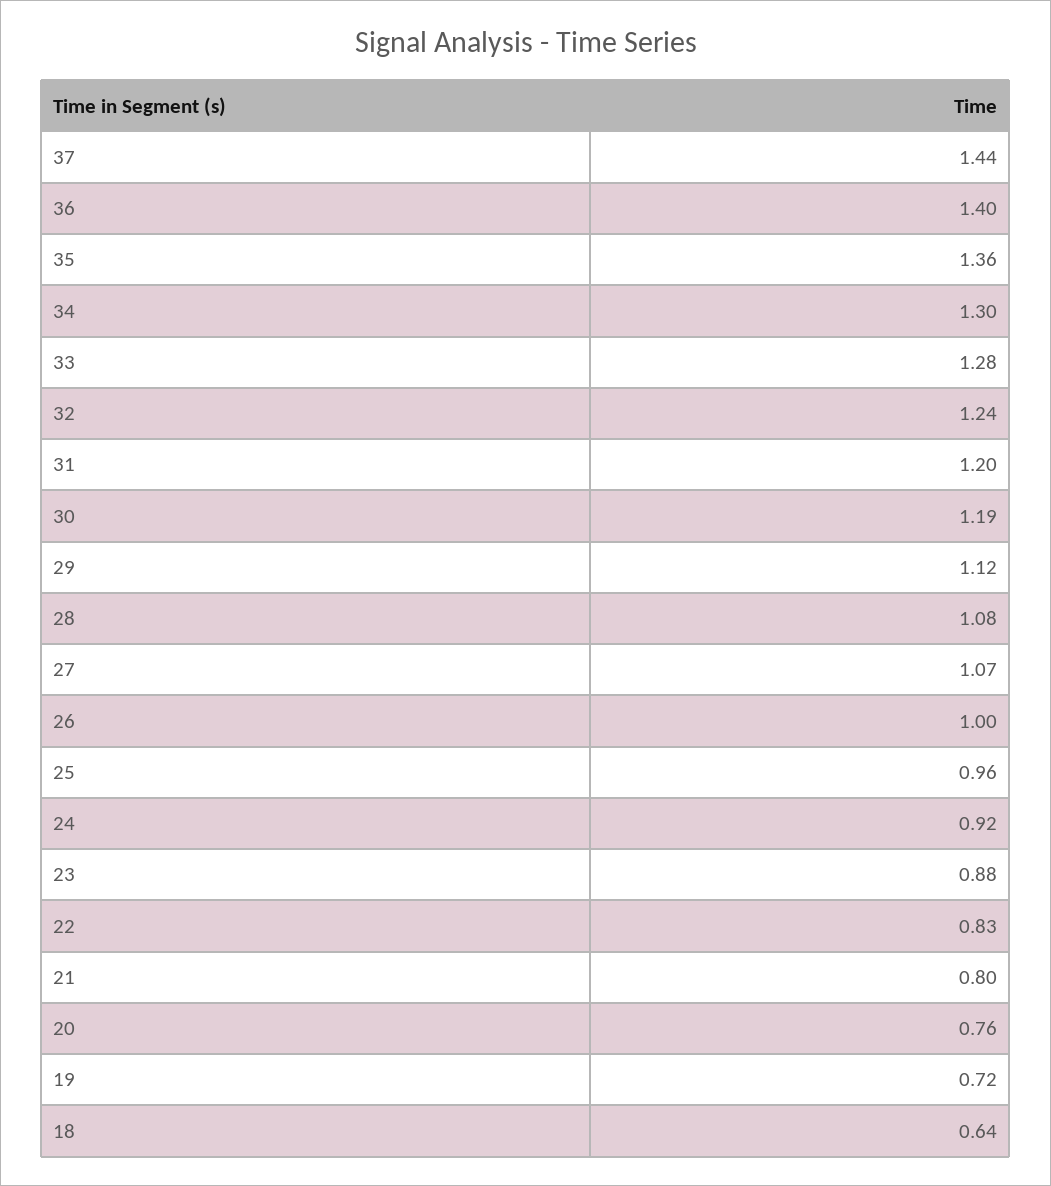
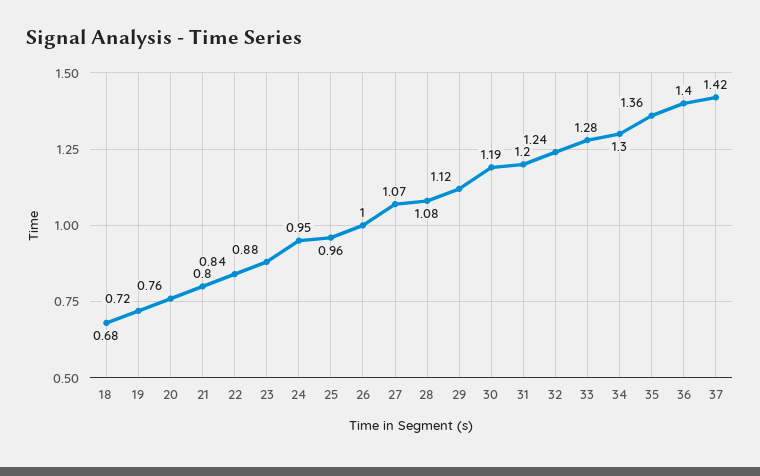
37: 1.44 -> 1.42
24: 0.92 -> 0.95
22: 0.83 -> 0.84
18: 0.64 -> 0.68

